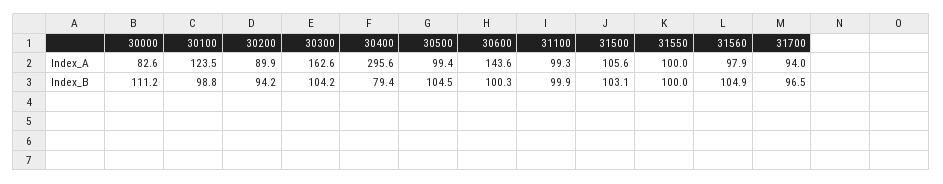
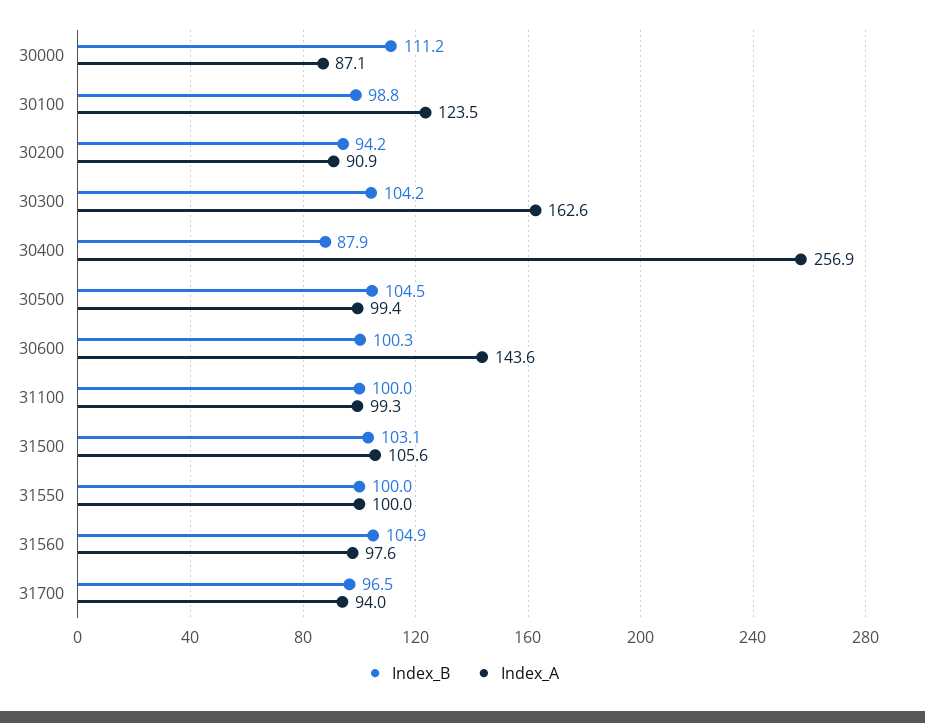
Index_A, 30000: 82.6 -> 87.1
Index_A, 30200: 89.9 -> 90.9
Index_A, 30400: 295.6 -> 256.9
Index_A, 31560: 97.9 -> 97.6
Index_B, 30400: 79.4 -> 87.9
Index_B, 31100: 99.9 -> 100

